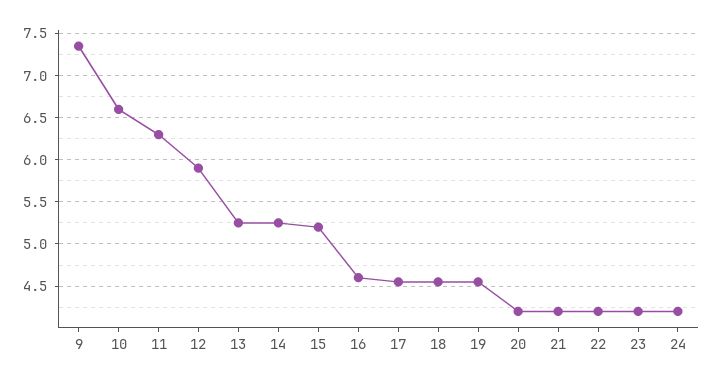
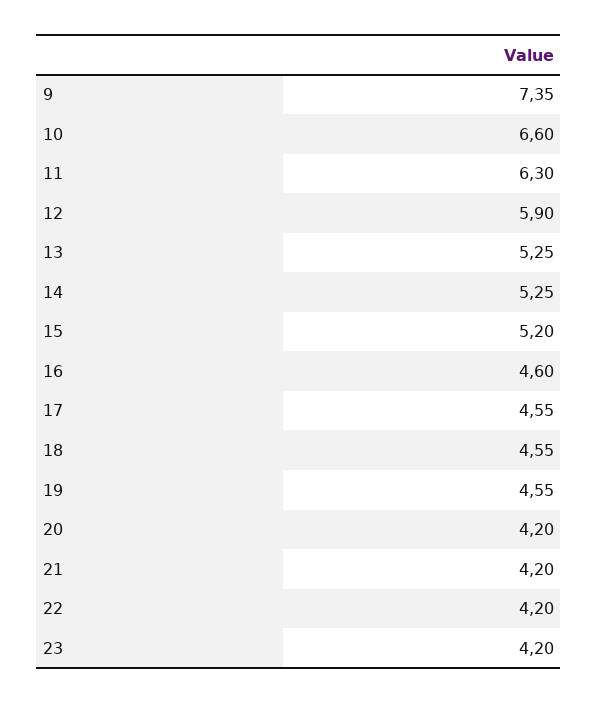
24: 4.2 -> none

